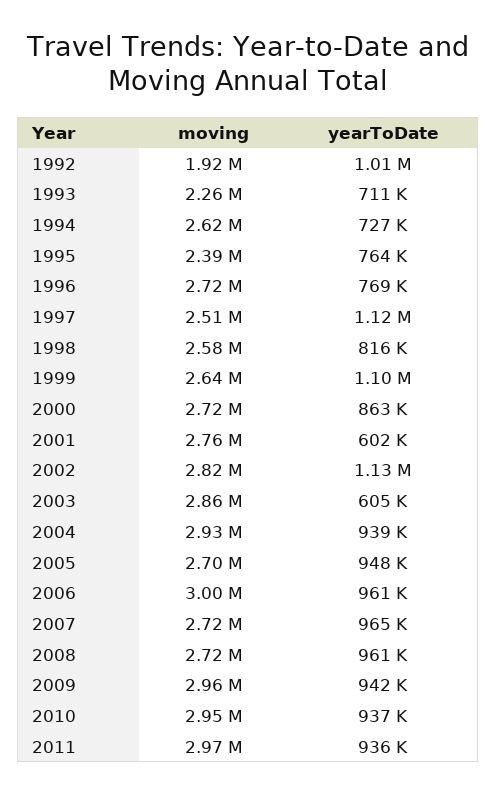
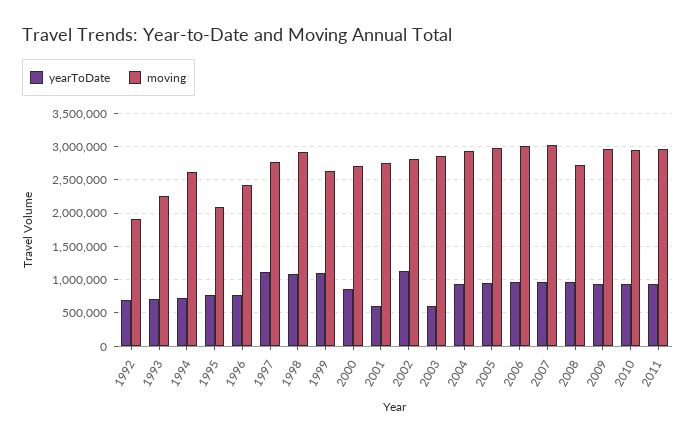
yearToDate, 1992: 1010000 -> 700000
moving, 1995: 2390000 -> 2100000
moving, 1996: 2720000 -> 2400000
moving, 1997: 2510000 -> 2800000
moving, 1998: 2580000 -> 2900000
yearToDate, 1998: 816000 -> 1100000
moving, 2005: 2700000 -> 3000000
moving, 2007: 2720000 -> 3000000

